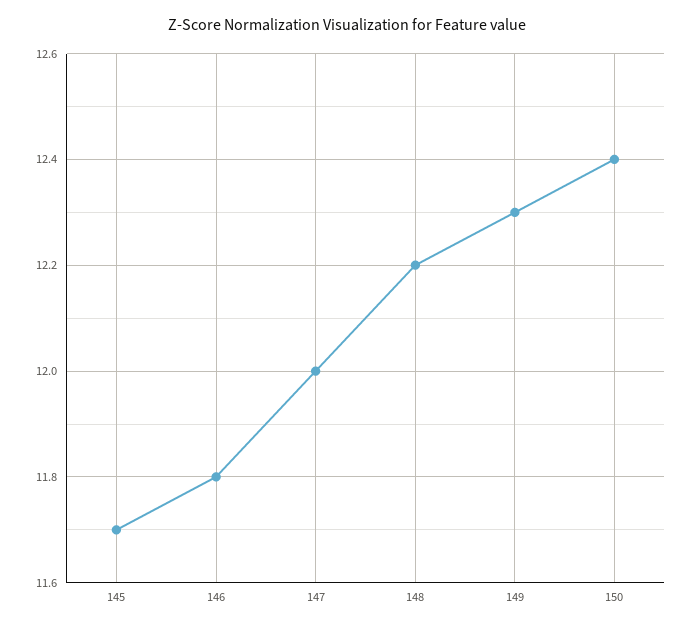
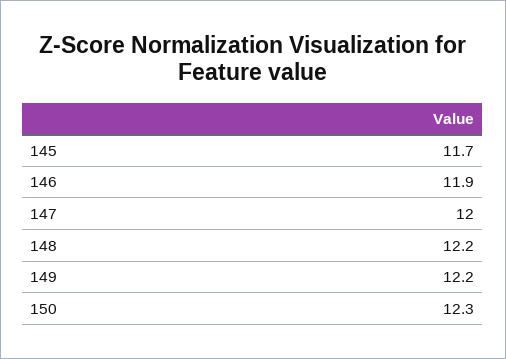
146: 11.8 -> 11.9
149: 12.3 -> 12.2
150: 12.4 -> 12.3

